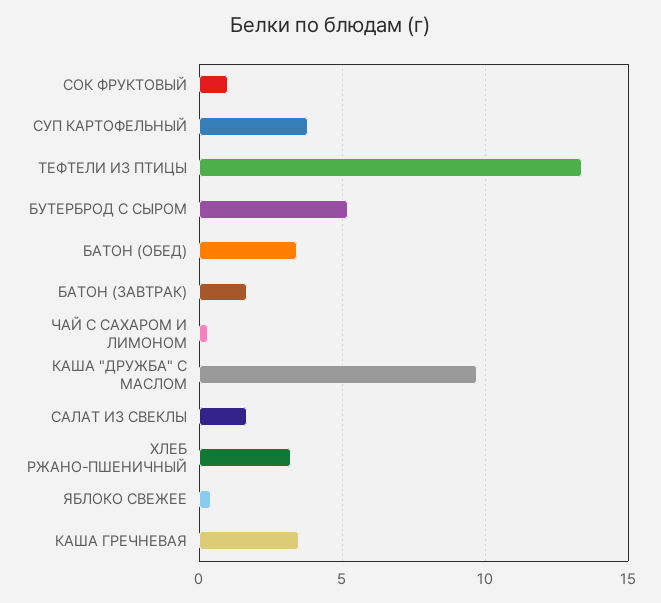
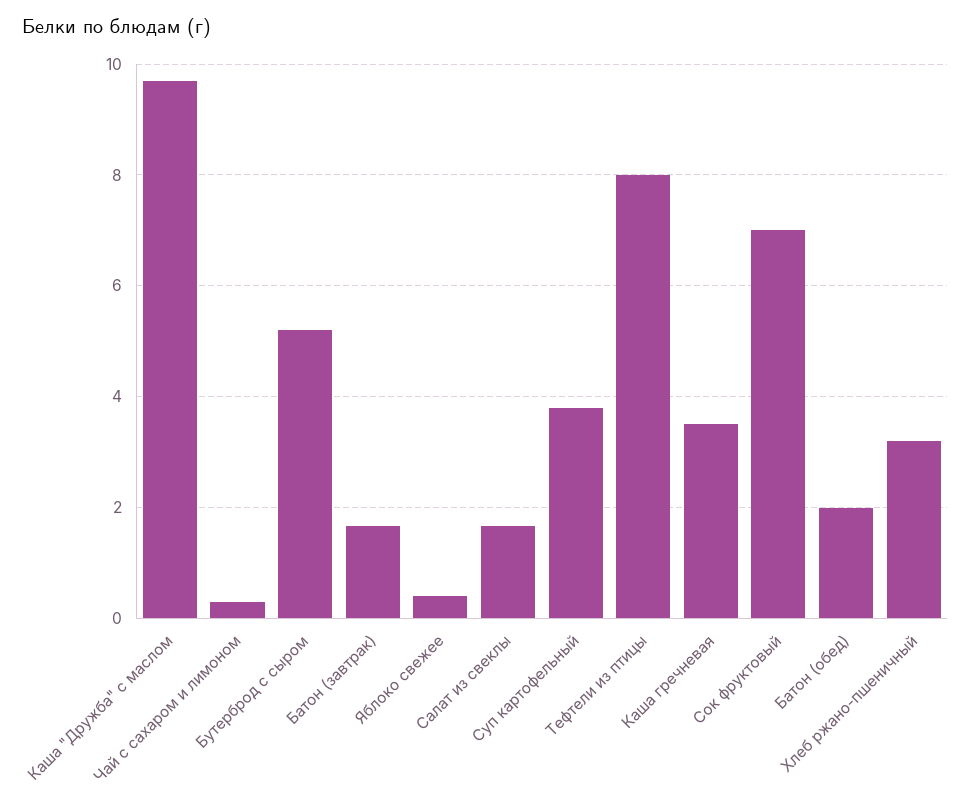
СОК ФРУКТОВЫЙ: 1 -> 7
ТЕФТЕЛИ ИЗ ПТИЦЫ: 13.5 -> 8
БАТОН (ОБЕД): 3.5 -> 2

